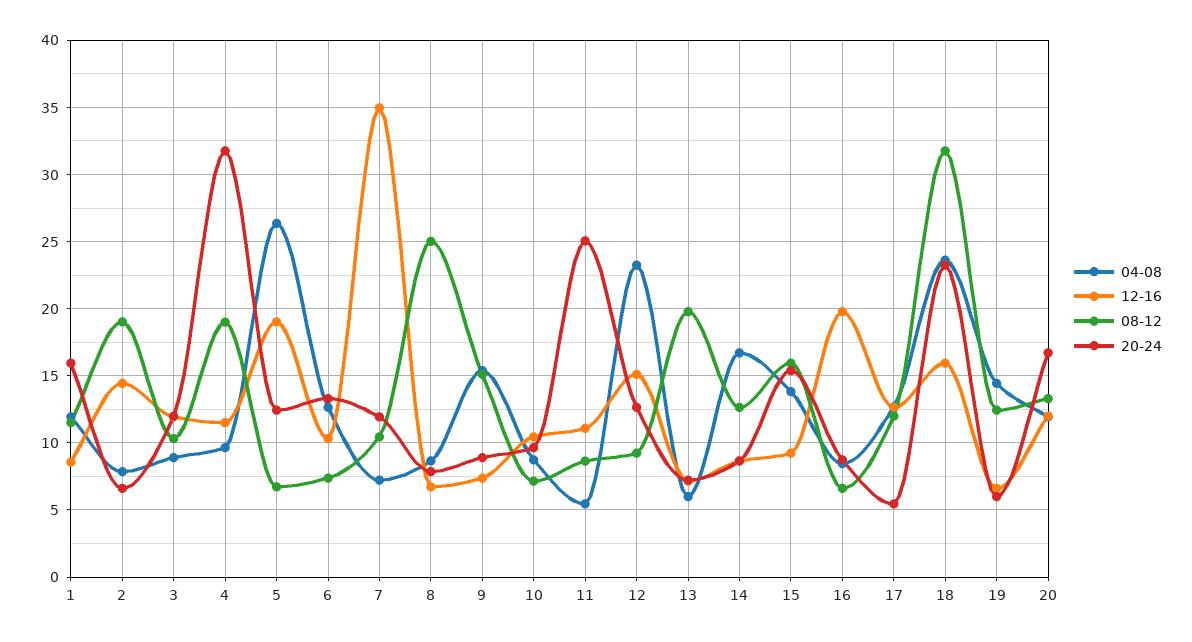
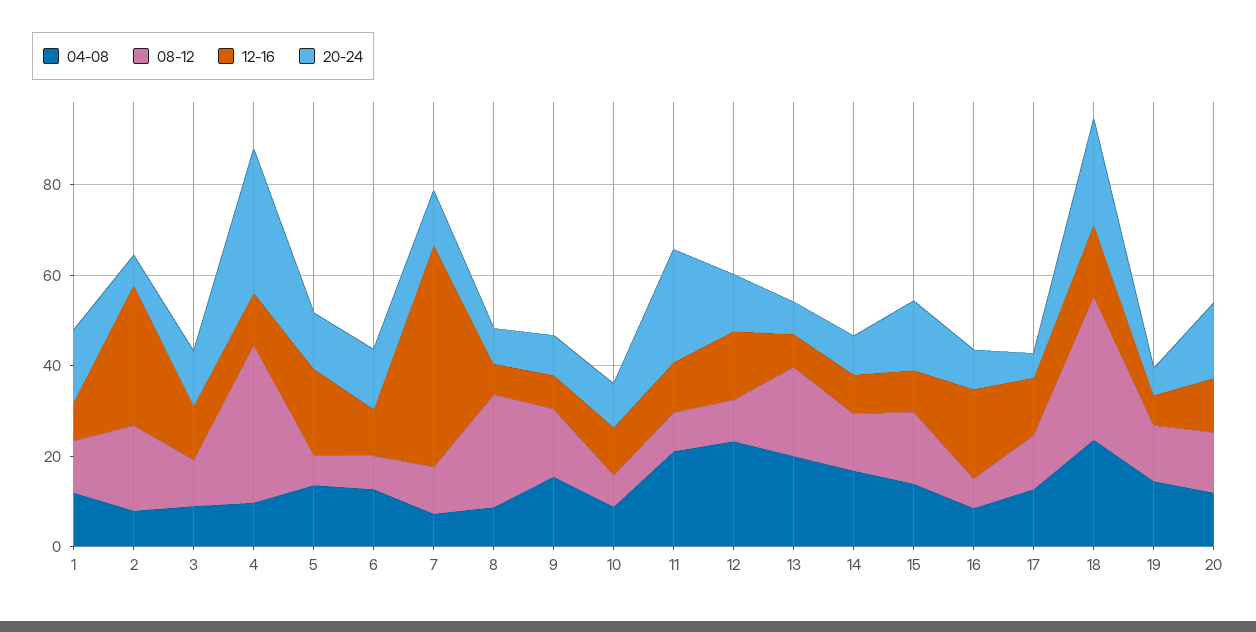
12-16, 2: 14.5 -> 30
08-12, 4: 19 -> 35
04-08, 5: 26.5 -> 15
12-16, 7: 35 -> 50
04-08, 11: 5.5 -> 20
04-08, 13: 6 -> 20

